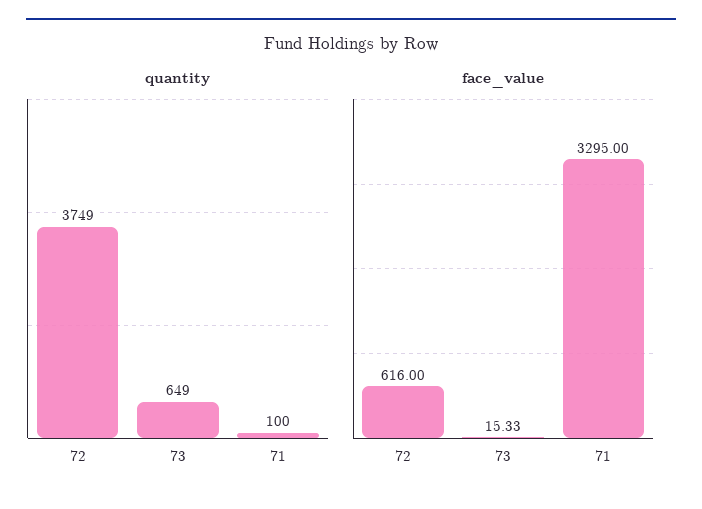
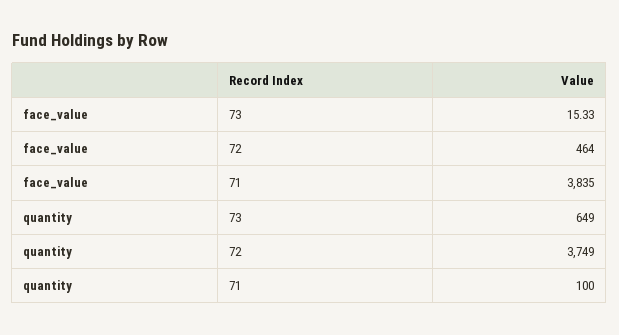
face_value, 72: 616 -> 464
face_value, 71: 3295 -> 3835

